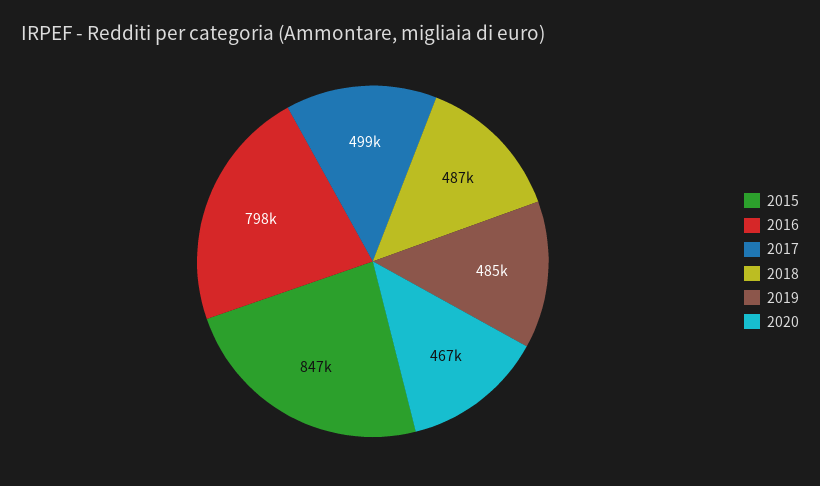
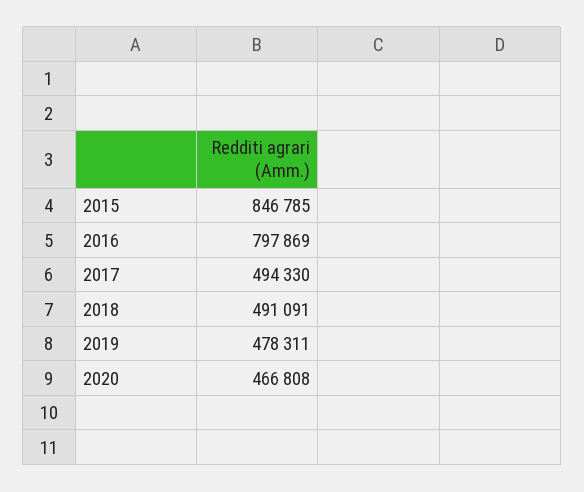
2017: 499000 -> 494330
2018: 487000 -> 491091
2019: 485000 -> 478311

